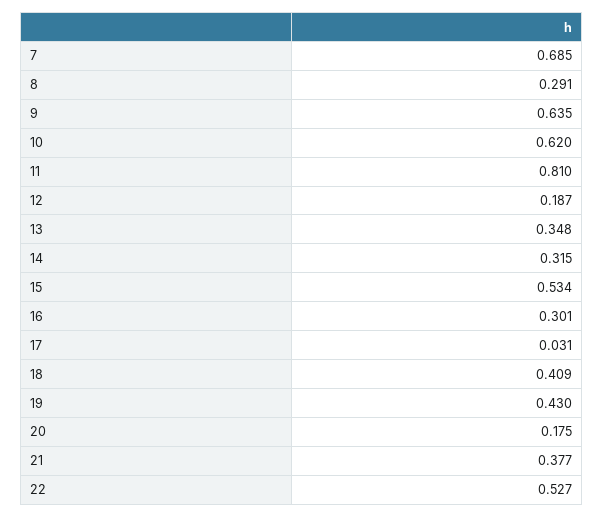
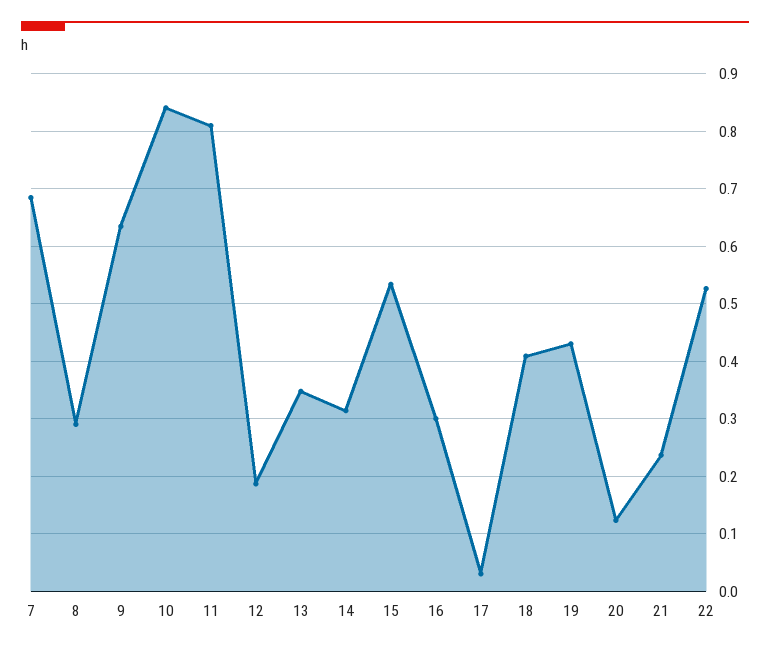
10: 0.62 -> 0.84
20: 0.175 -> 0.12
21: 0.377 -> 0.24

